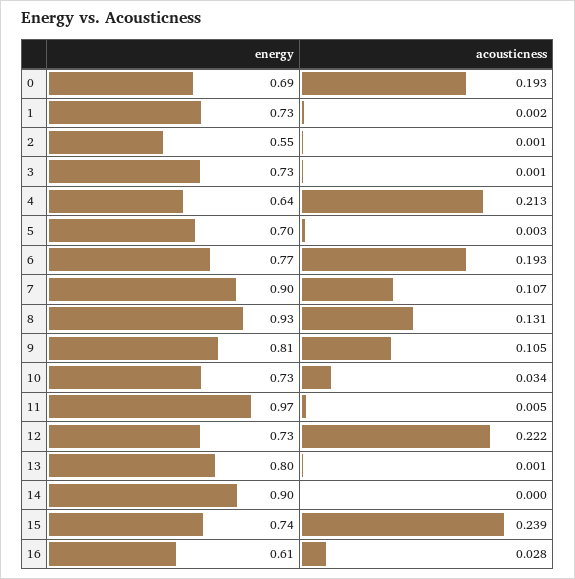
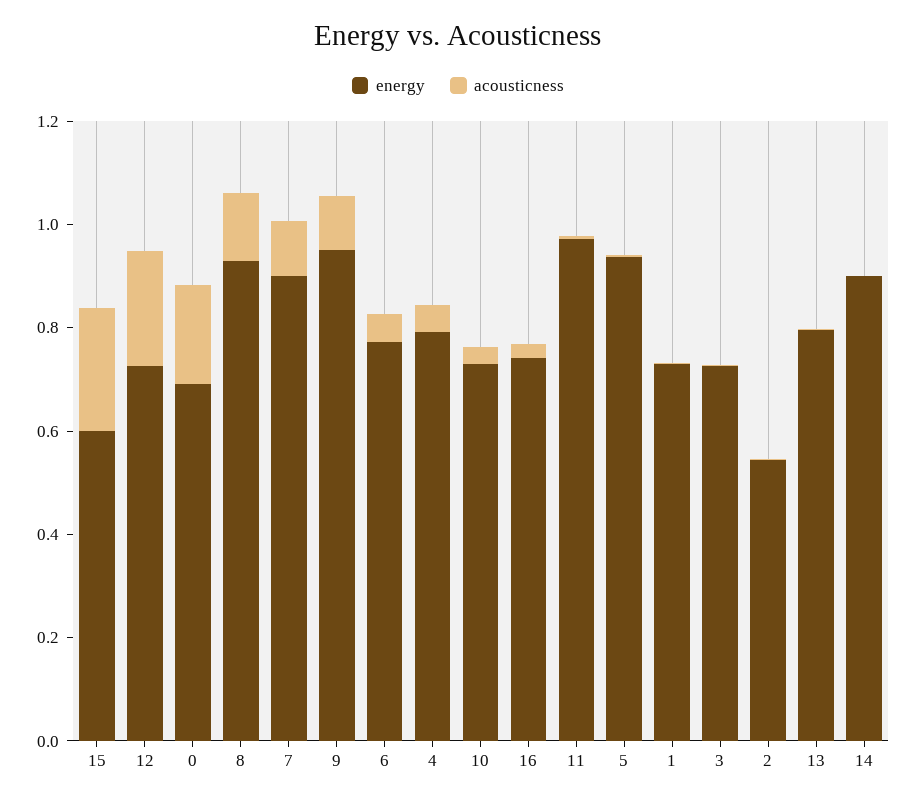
energy, 4: 0.64 -> 0.8
acousticness, 4: 0.213 -> 0.05
energy, 5: 0.7 -> 0.95
acousticness, 6: 0.193 -> 0.05
energy, 9: 0.81 -> 0.95
energy, 15: 0.74 -> 0.6
energy, 16: 0.61 -> 0.75

